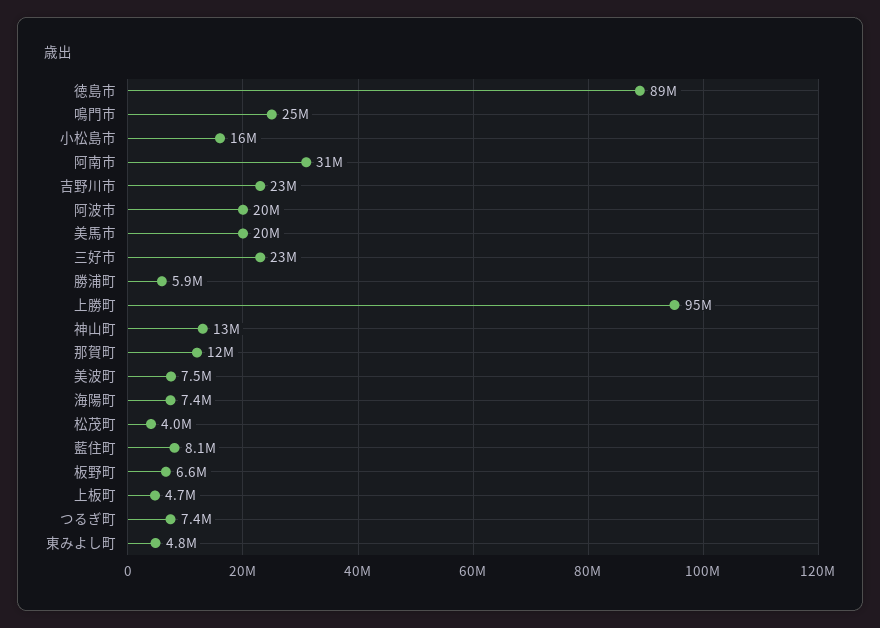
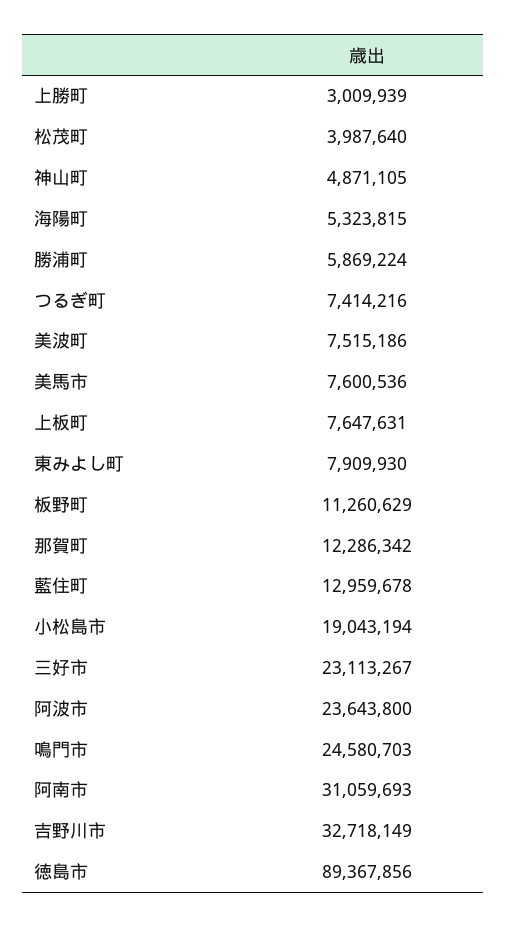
小松島市: 16000000 -> 19043194
吉野川市: 23000000 -> 32718149
阿波市: 20000000 -> 23643800
美馬市: 20000000 -> 7600536
上勝町: 95000000 -> 3009939
神山町: 13000000 -> 4871105
海陽町: 7400000 -> 5323815
藍住町: 8100000 -> 12959678
板野町: 6600000 -> 11260629
上板町: 4700000 -> 7647631
東みよし町: 4800000 -> 7909930

